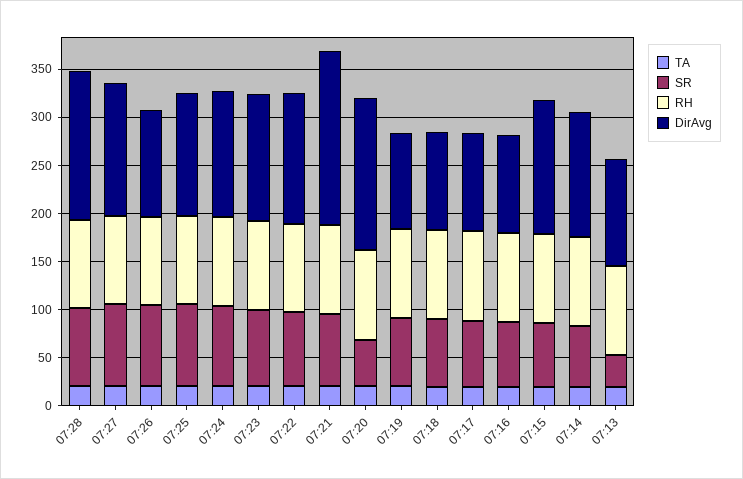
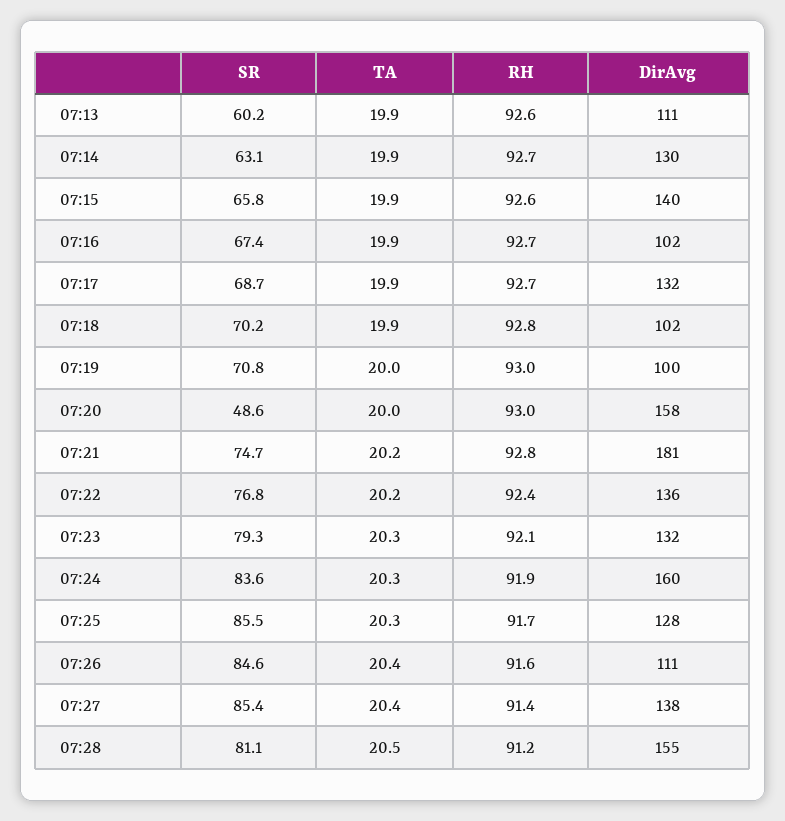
DirAvg, 07:24: 130 -> 160
DirAvg, 07:17: 100 -> 132
SR, 07:13: 30 -> 60.2

